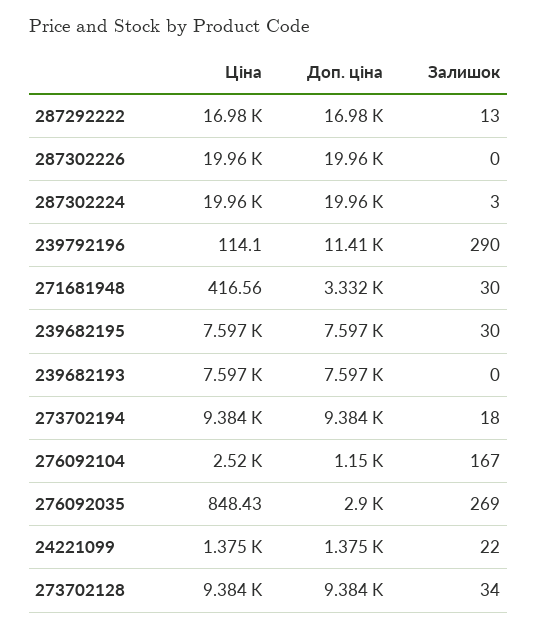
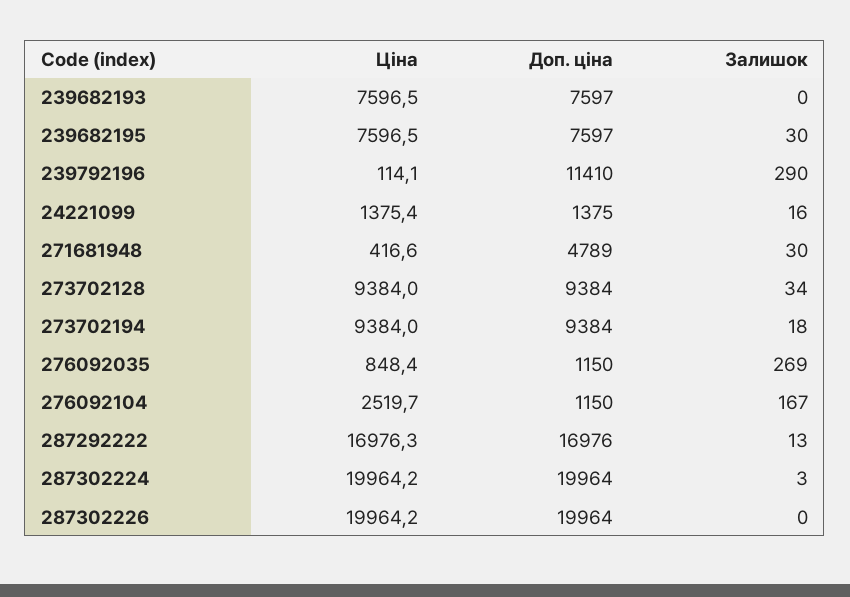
Доп. ціна, 271681948: 3332 -> 4789
Доп. ціна, 276092035: 2900 -> 1150
Залишок, 24221099: 22 -> 16

